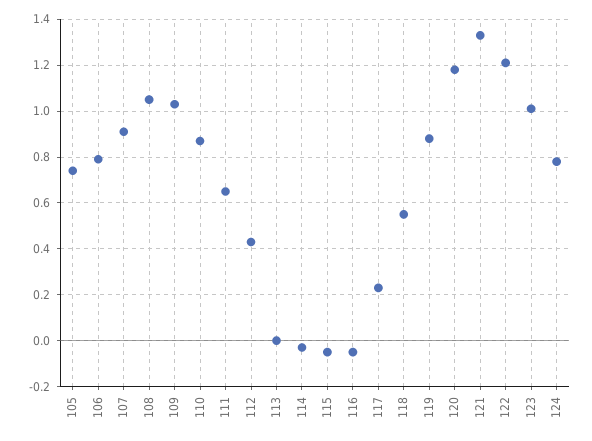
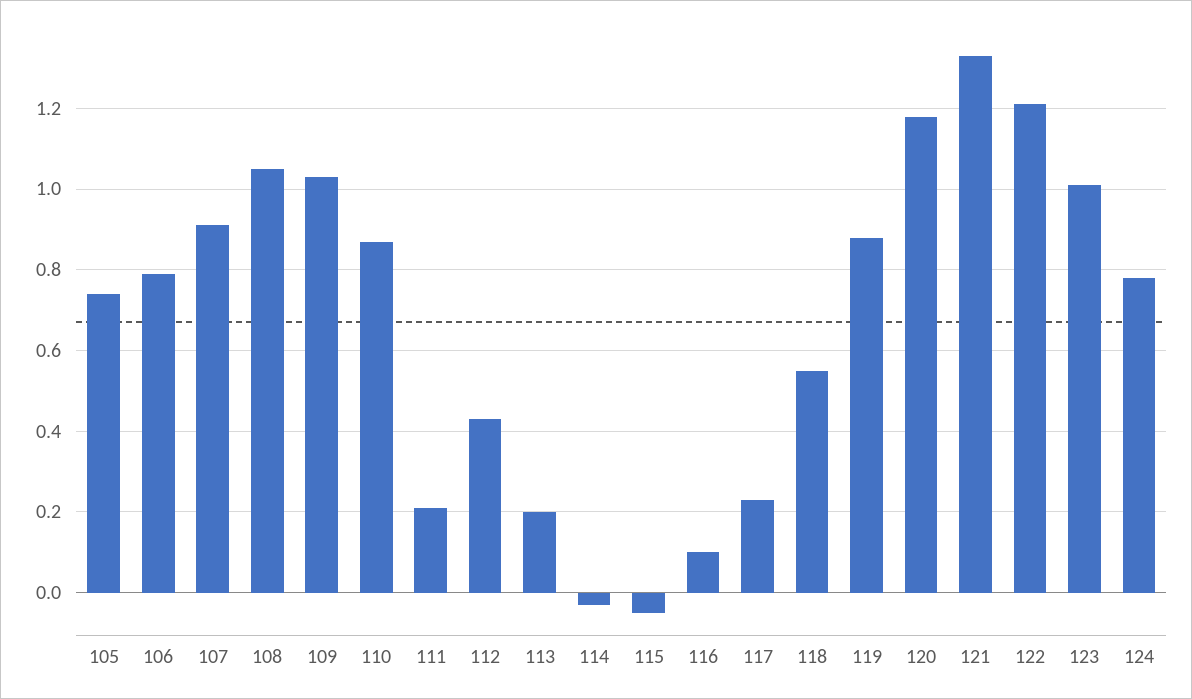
111: 0.65 -> 0.2
113: 0 -> 0.2
116: -0.05 -> 0.1

